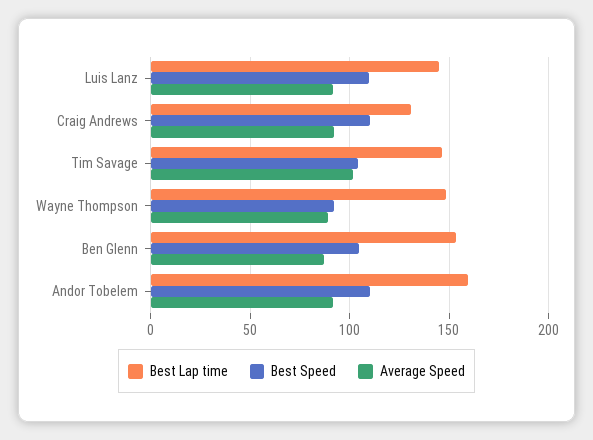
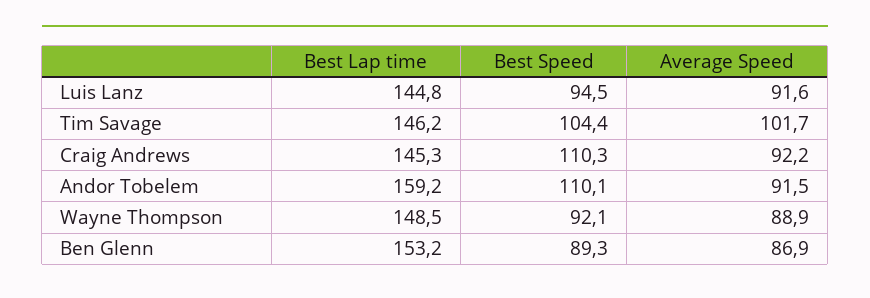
Best Speed, Luis Lanz: 110 -> 94.5
Best Lap time, Craig Andrews: 130 -> 145.3
Best Speed, Ben Glenn: 105 -> 89.3

